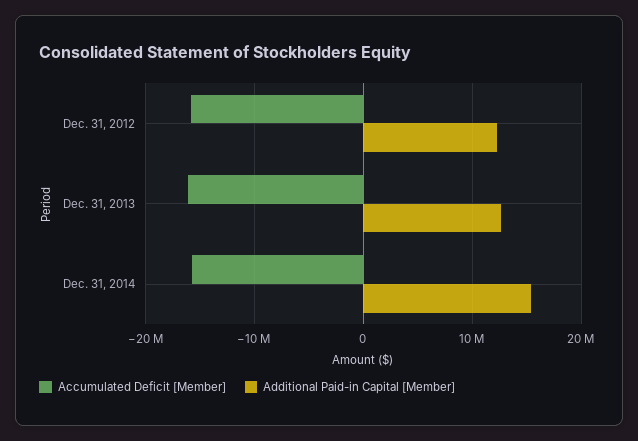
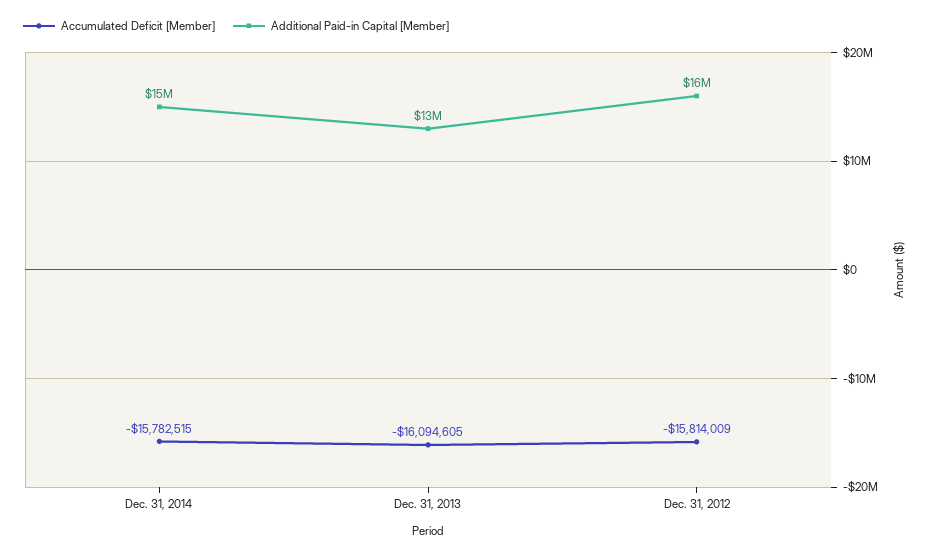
Additional Paid-in Capital [Member], Dec. 31, 2012: 12000000 -> 16000000

